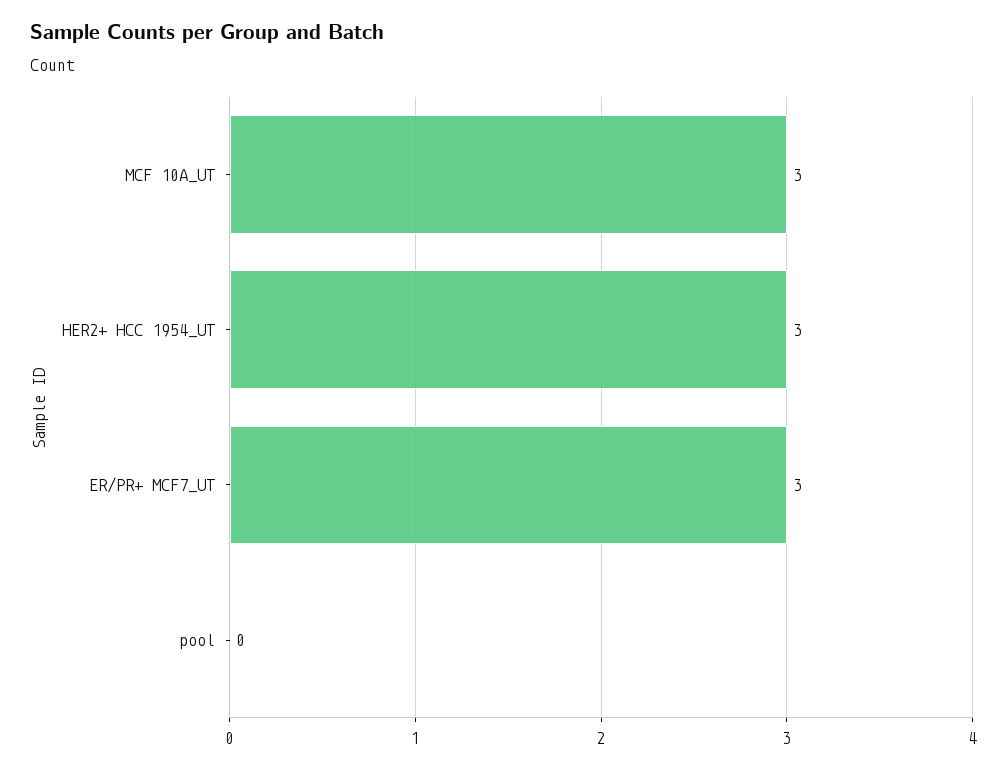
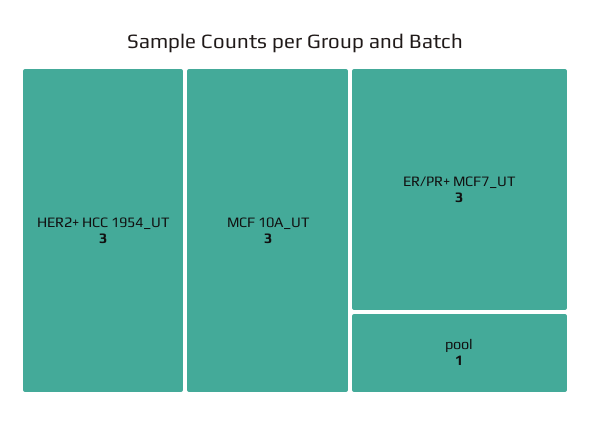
pool: 0 -> 1

